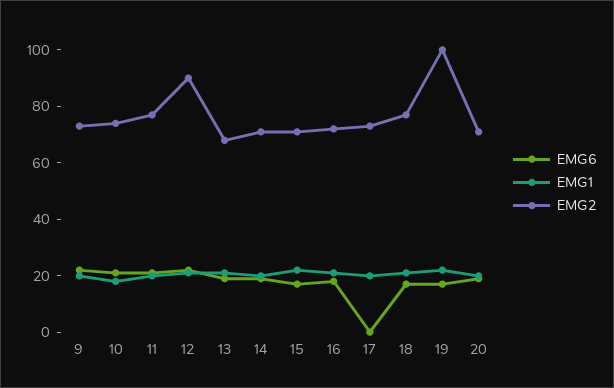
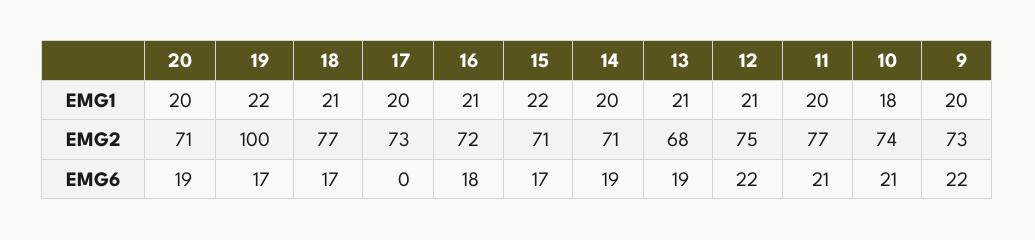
EMG2, 12: 90 -> 75

